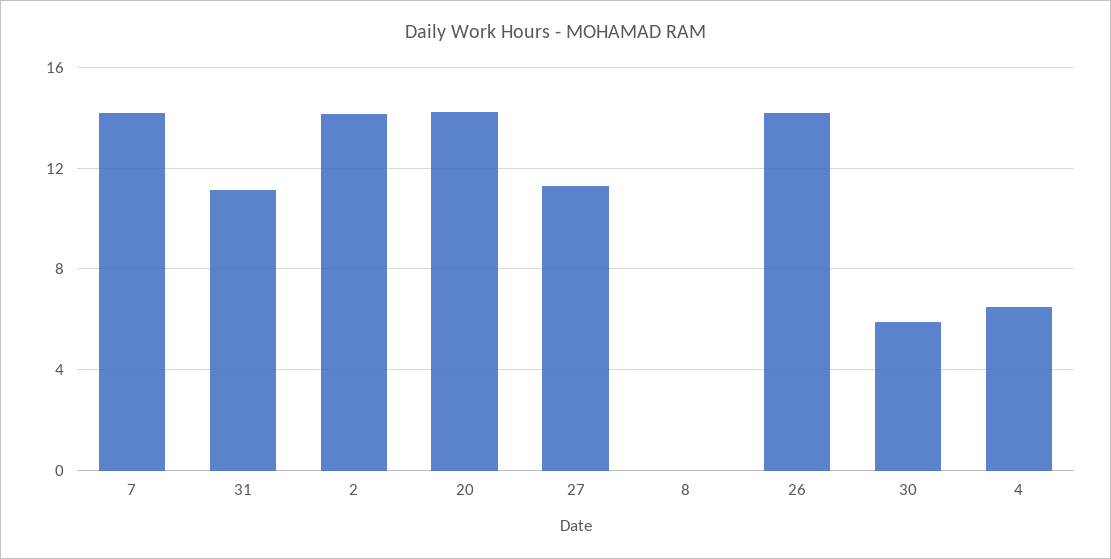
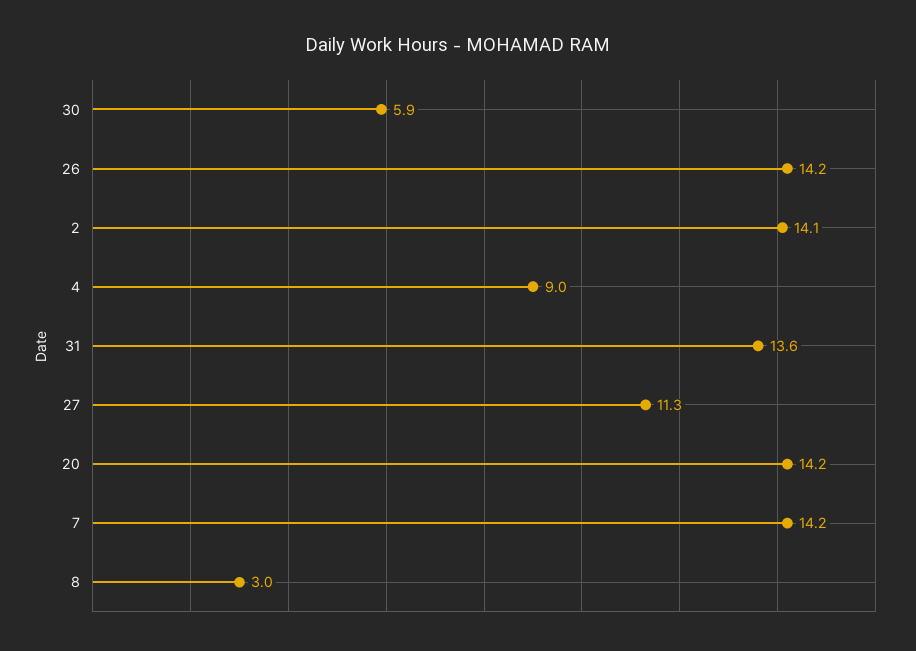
31: 11 -> 13.6
8: 0 -> 3
4: 6.5 -> 9

